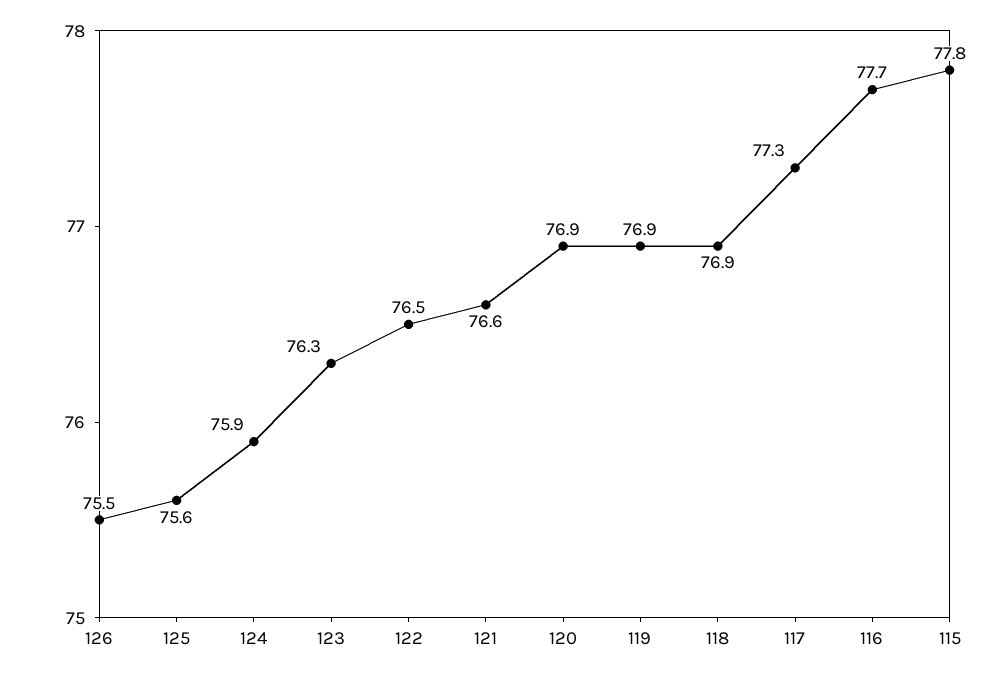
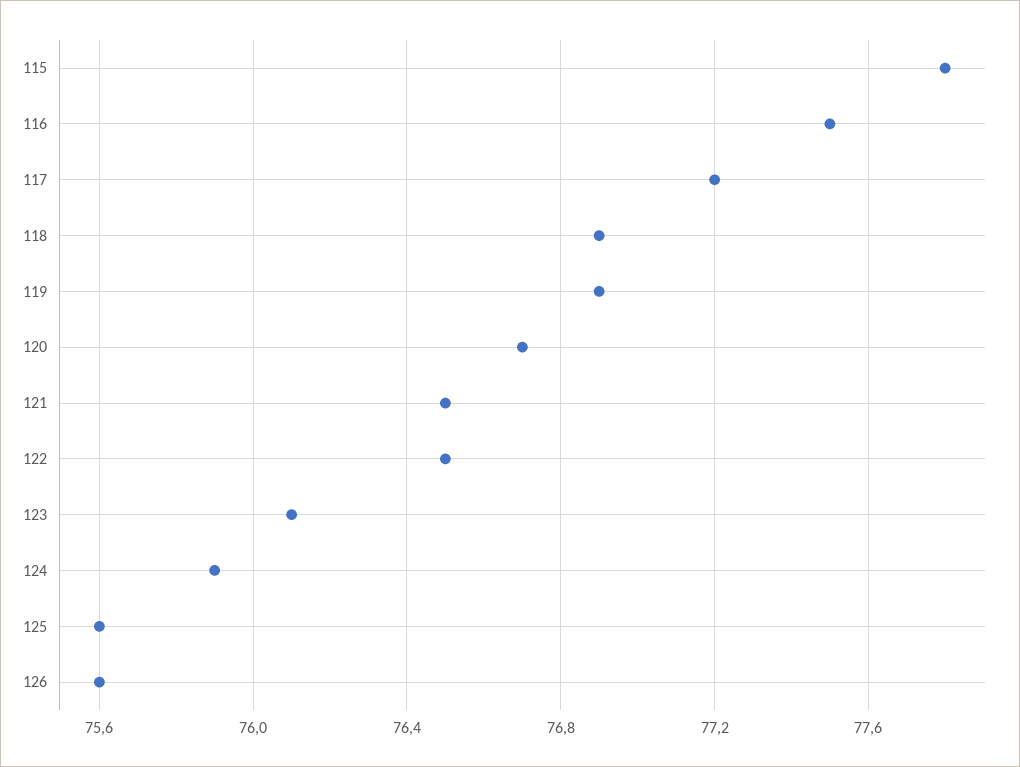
126: 75.5 -> 75.6
123: 76.3 -> 76.1
121: 76.6 -> 76.5
120: 76.9 -> 76.7
117: 77.3 -> 77.2
116: 77.7 -> 77.5

